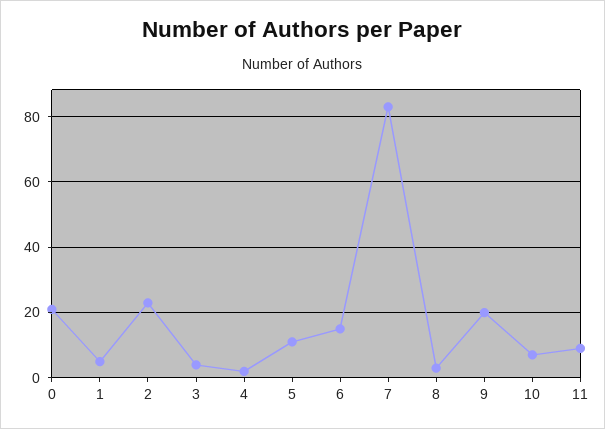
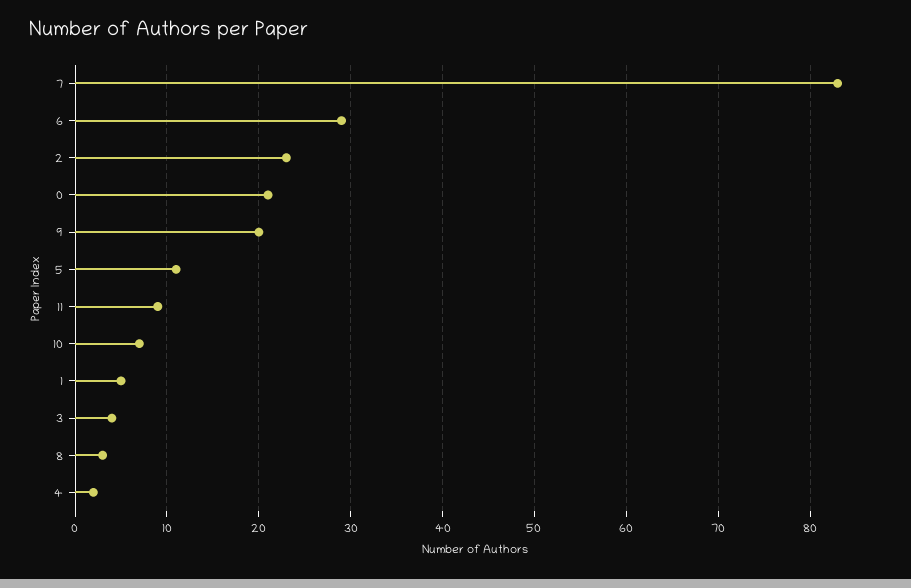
6: 15 -> 29

